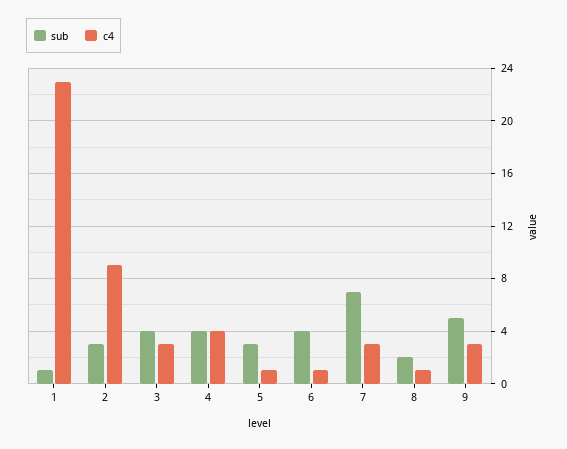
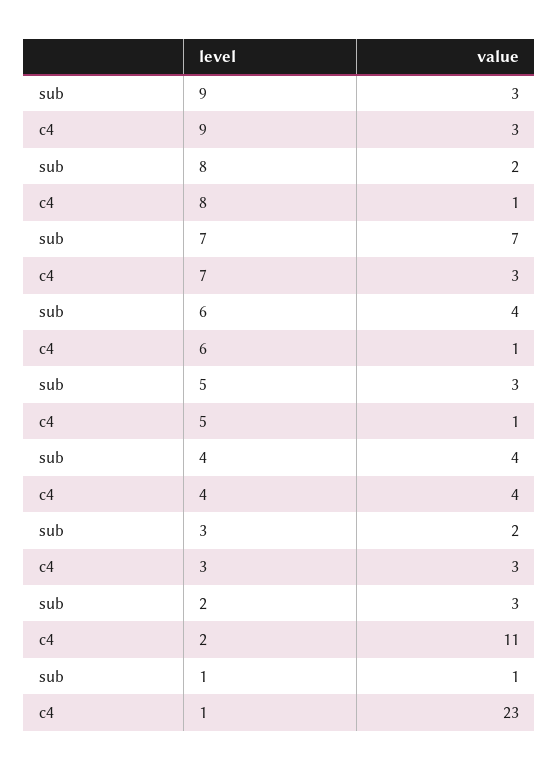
c4, 2: 9 -> 11
sub, 3: 4 -> 2
sub, 9: 5 -> 3

